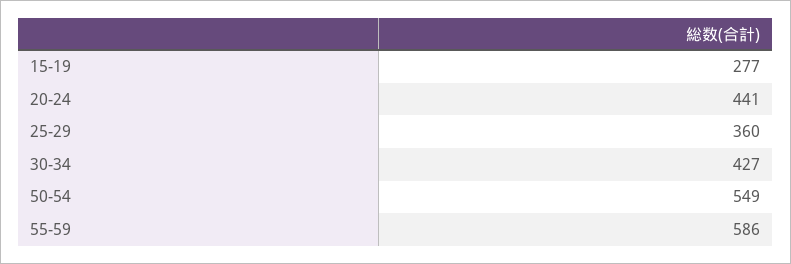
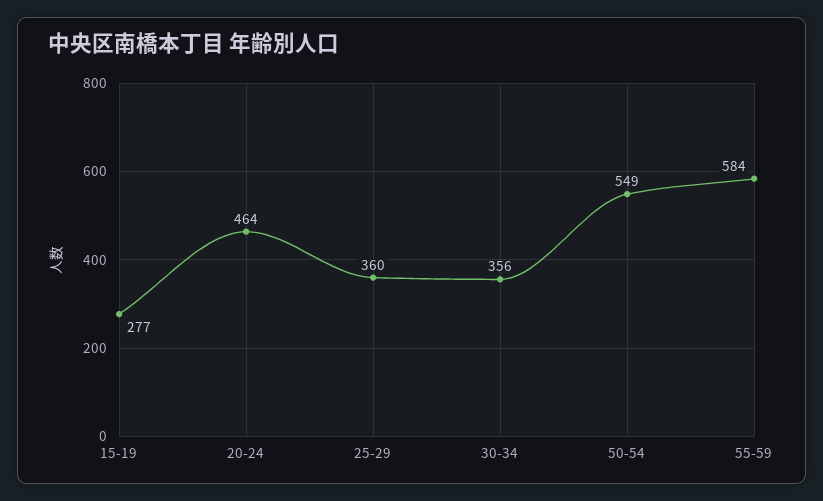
20-24: 441 -> 464
30-34: 427 -> 356
55-59: 586 -> 584

